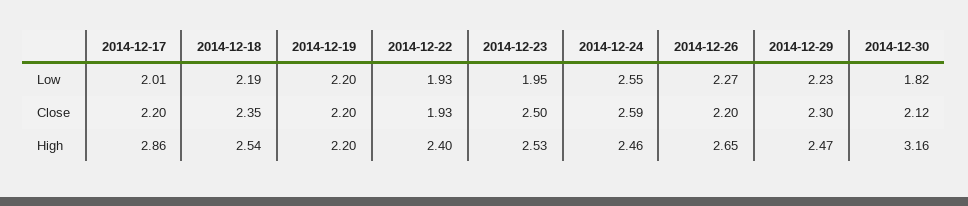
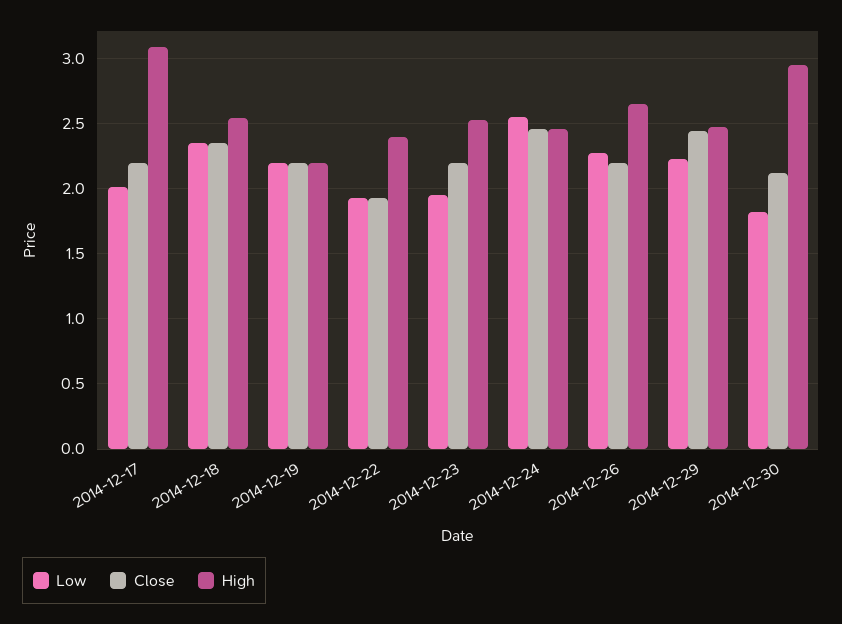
Low, 2014-12-18: 2.19 -> 2.35
Close, 2014-12-23: 2.5 -> 2.2
Close, 2014-12-24: 2.59 -> 2.45
Close, 2014-12-29: 2.3 -> 2.45
High, 2014-12-17: 2.86 -> 3.1
High, 2014-12-30: 3.16 -> 2.95

